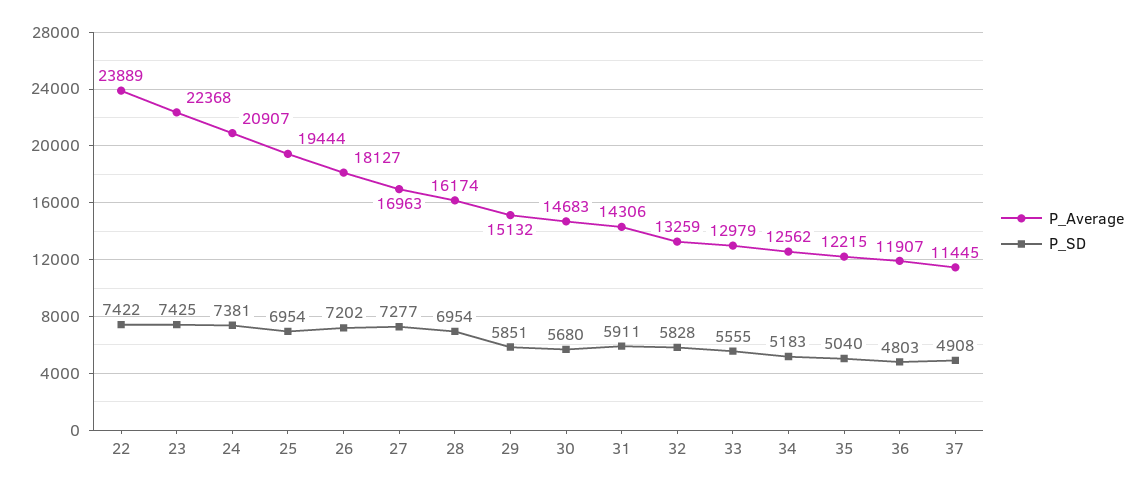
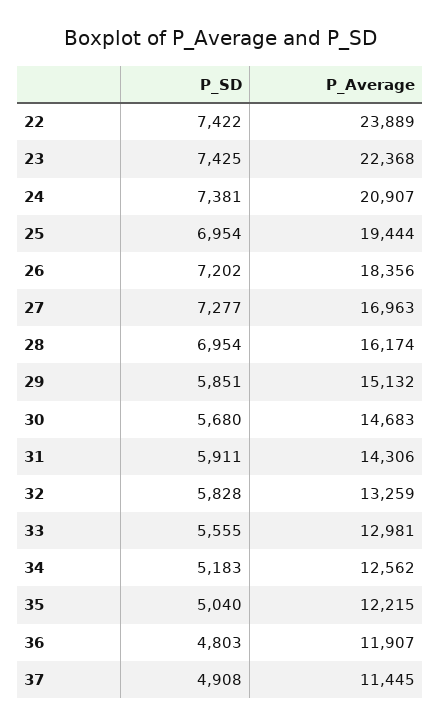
P_Average, 26: 18127 -> 18356
P_Average, 33: 12979 -> 12981

